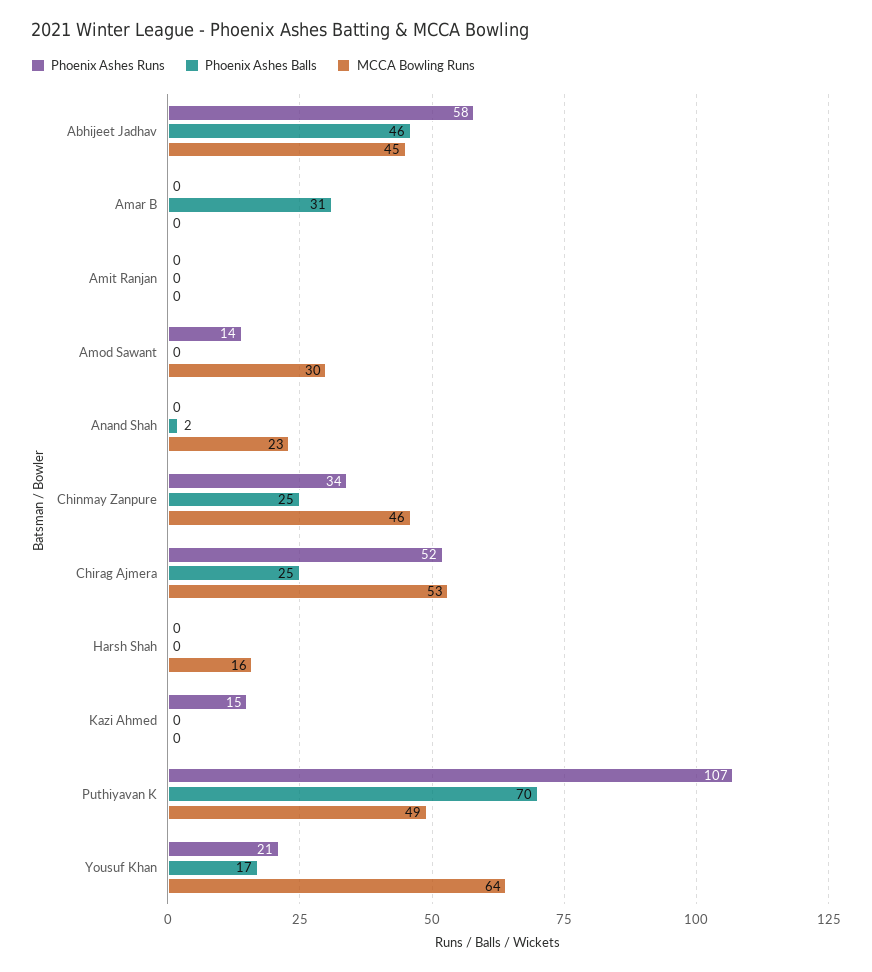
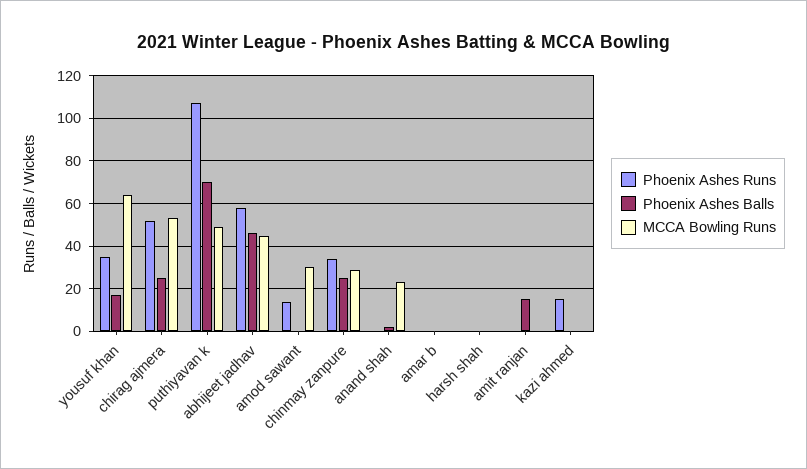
Phoenix Ashes Balls, Amar B: 31 -> 0
Phoenix Ashes Balls, Amit Ranjan: 0 -> 15
MCCA Bowling Runs, Chinmay Zanpure: 46 -> 30
MCCA Bowling Runs, Harsh Shah: 16 -> 0
Phoenix Ashes Runs, Yousuf Khan: 21 -> 35

